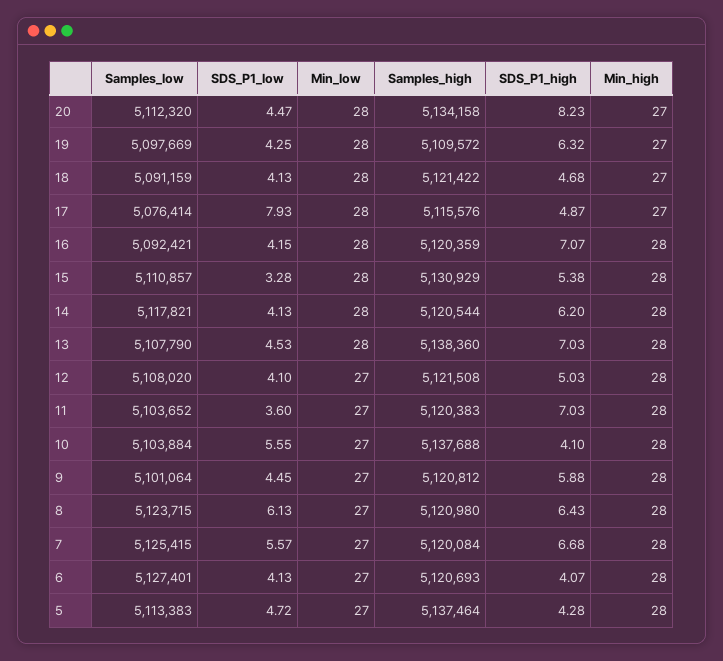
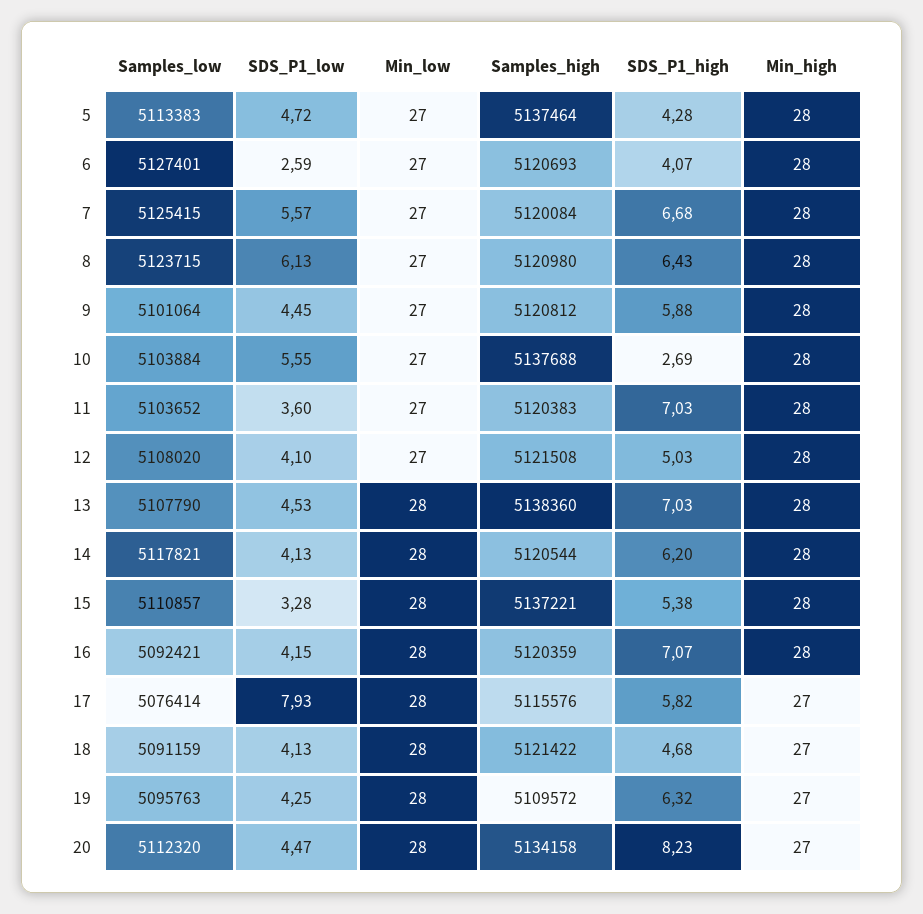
Samples_low, 19: 5097669 -> 5095763
SDS_P1_high, 17: 4.87 -> 5.82
Samples_high, 15: 5130929 -> 5137221
SDS_P1_high, 10: 4.1 -> 2.69
SDS_P1_low, 6: 4.13 -> 2.59

